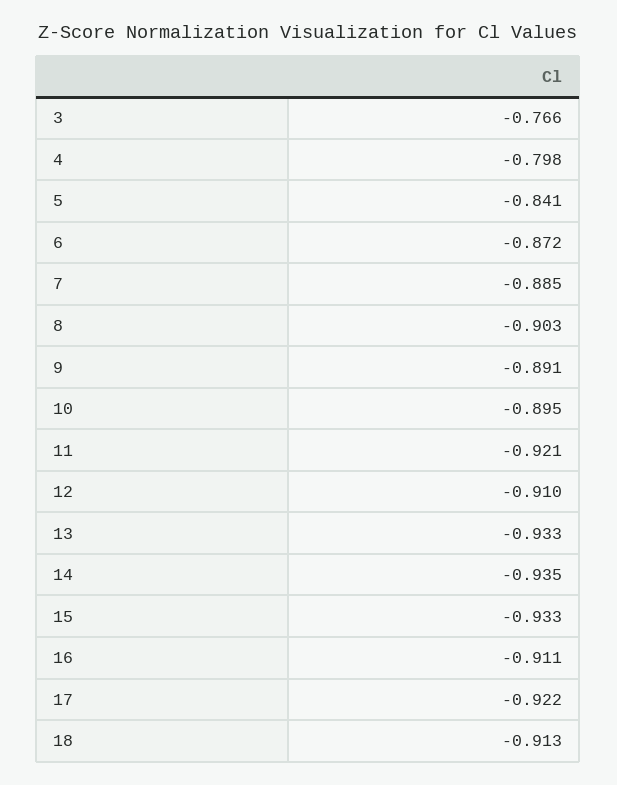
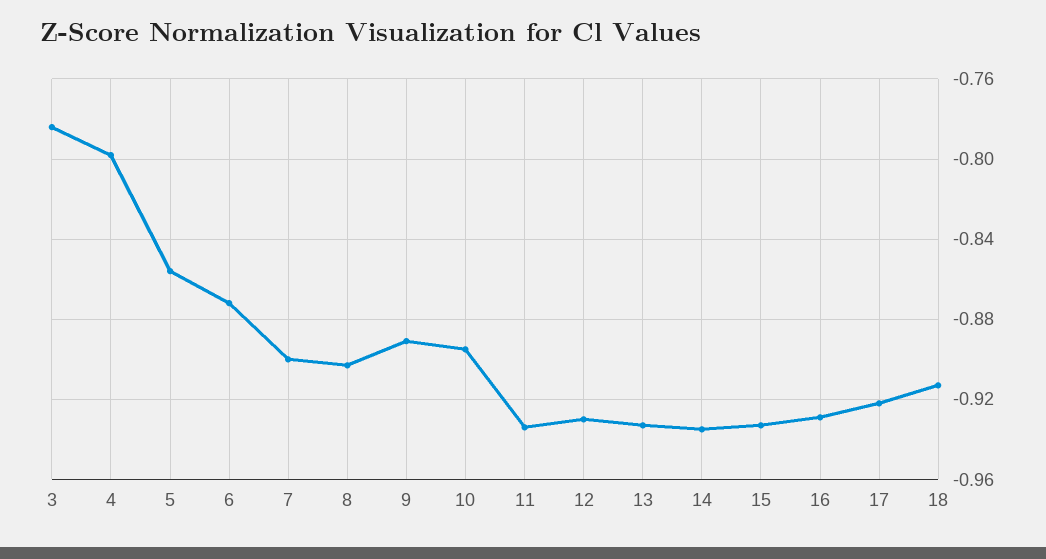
3: -0.766 -> -0.785
5: -0.841 -> -0.855
7: -0.885 -> -0.9
11: -0.921 -> -0.935
12: -0.91 -> -0.93
16: -0.911 -> -0.93

